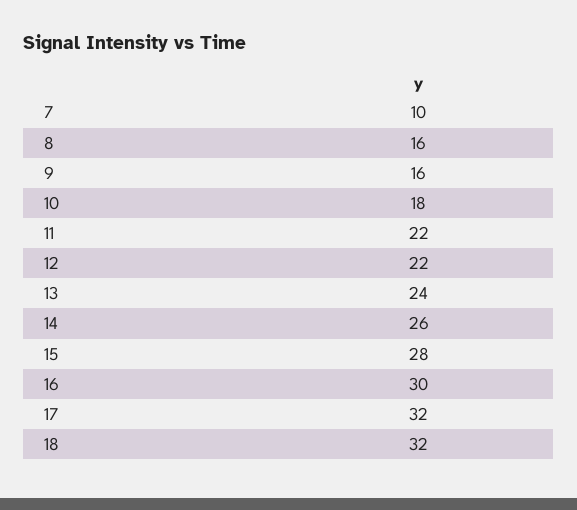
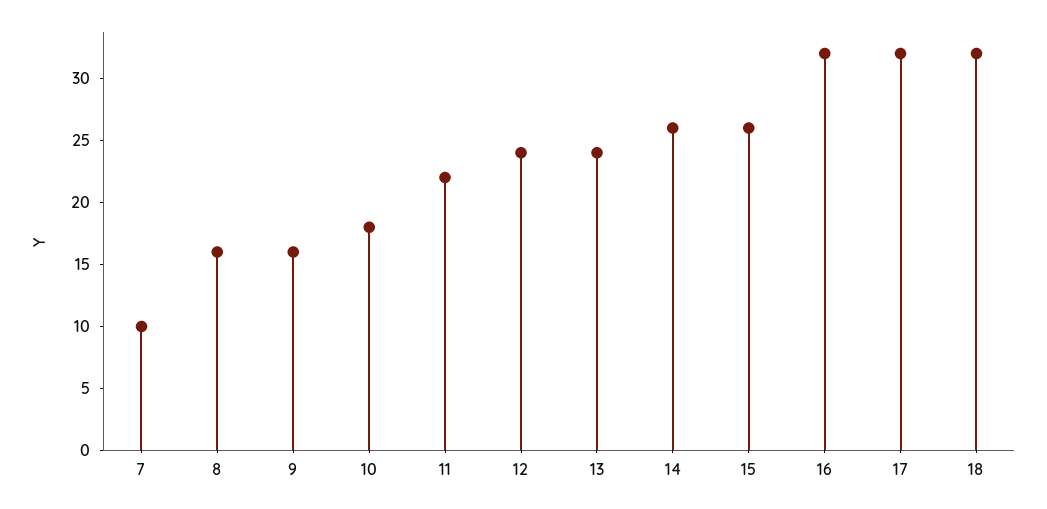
12: 22 -> 24
15: 28 -> 26
16: 30 -> 32

